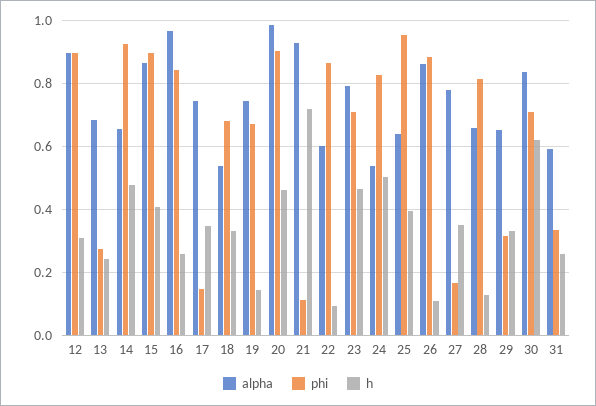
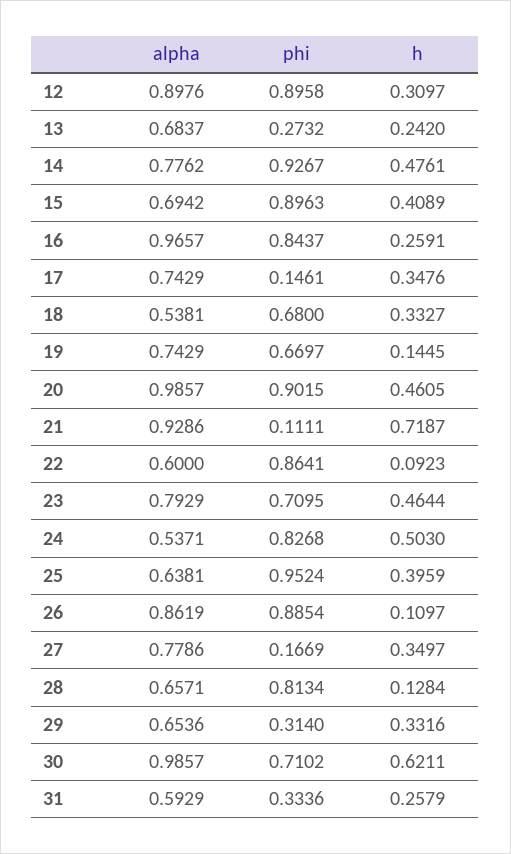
alpha, 14: 0.66 -> 0.7762
alpha, 15: 0.86 -> 0.6942
alpha, 30: 0.84 -> 0.9857

